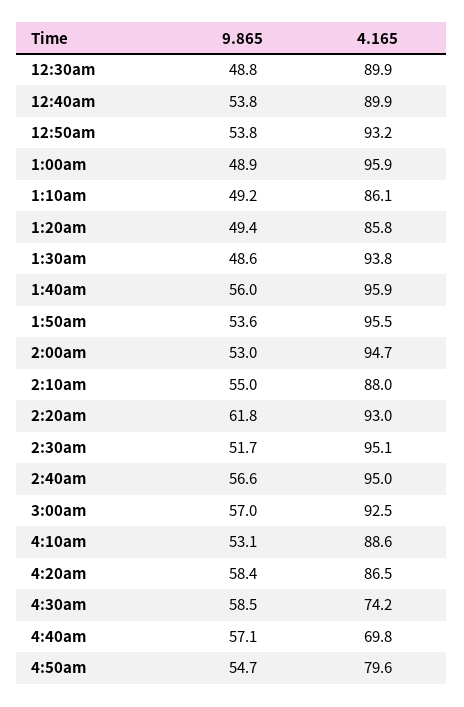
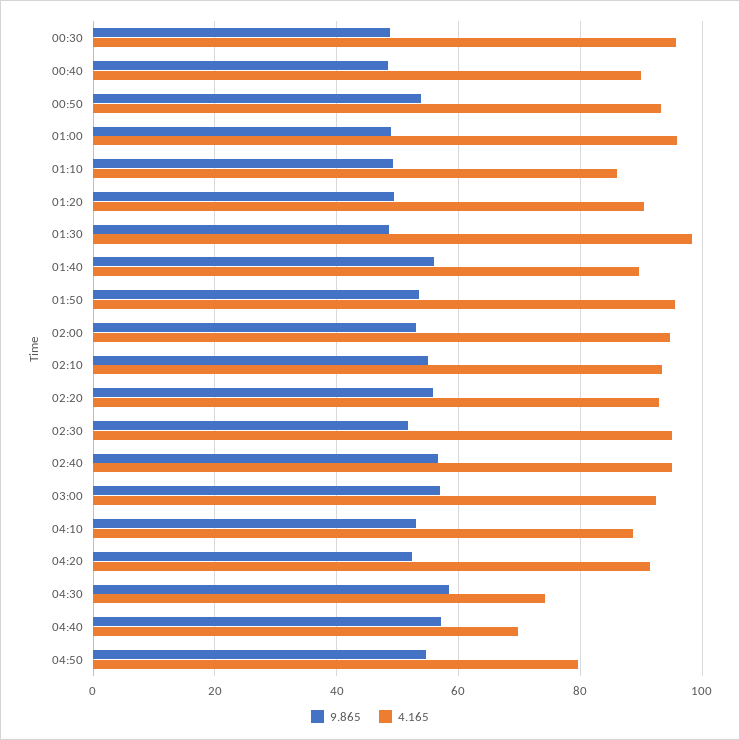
4.165, 12:30am: 89.9 -> 96
9.865, 12:40am: 53.8 -> 48
4.165, 1:20am: 85.8 -> 90
4.165, 1:30am: 93.8 -> 98
4.165, 1:40am: 95.9 -> 90
4.165, 2:10am: 88 -> 94
9.865, 2:20am: 61.8 -> 56
9.865, 4:20am: 58.4 -> 52
4.165, 4:20am: 86.5 -> 92

